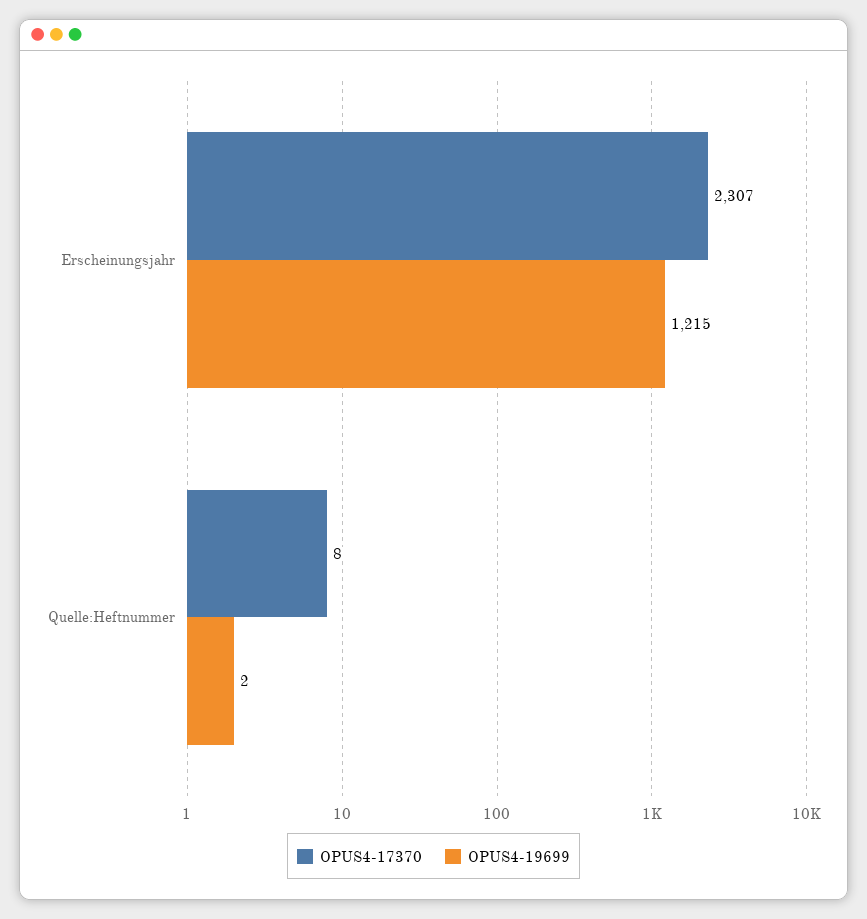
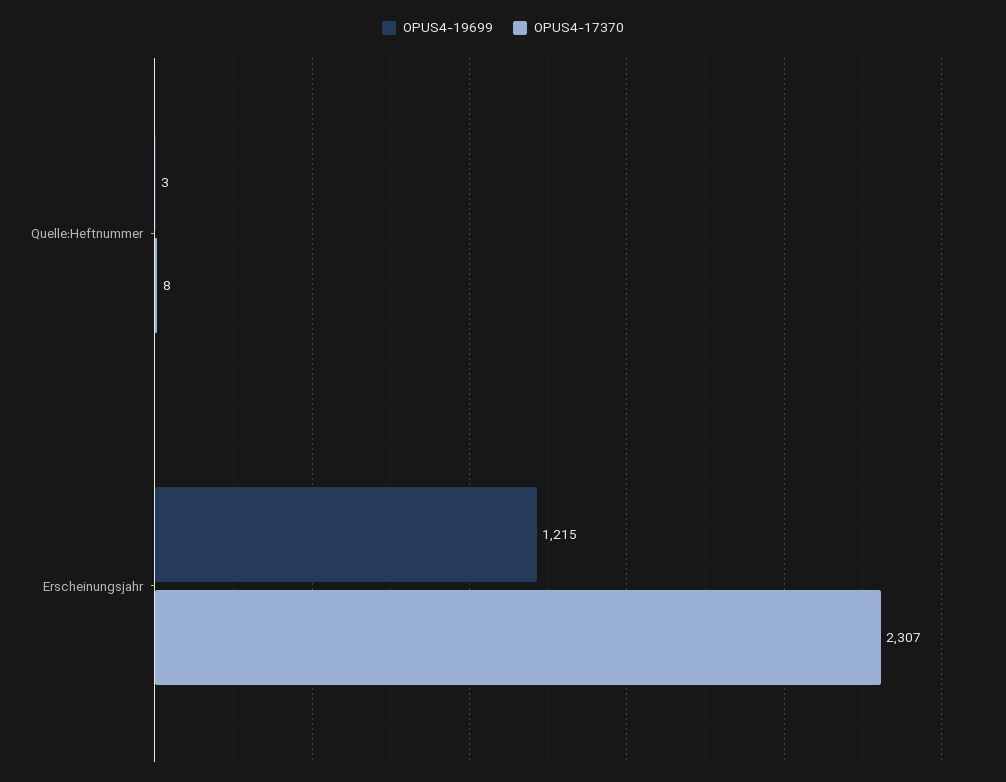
OPUS4-19699, Quelle:Heftnummer: 2 -> 3

